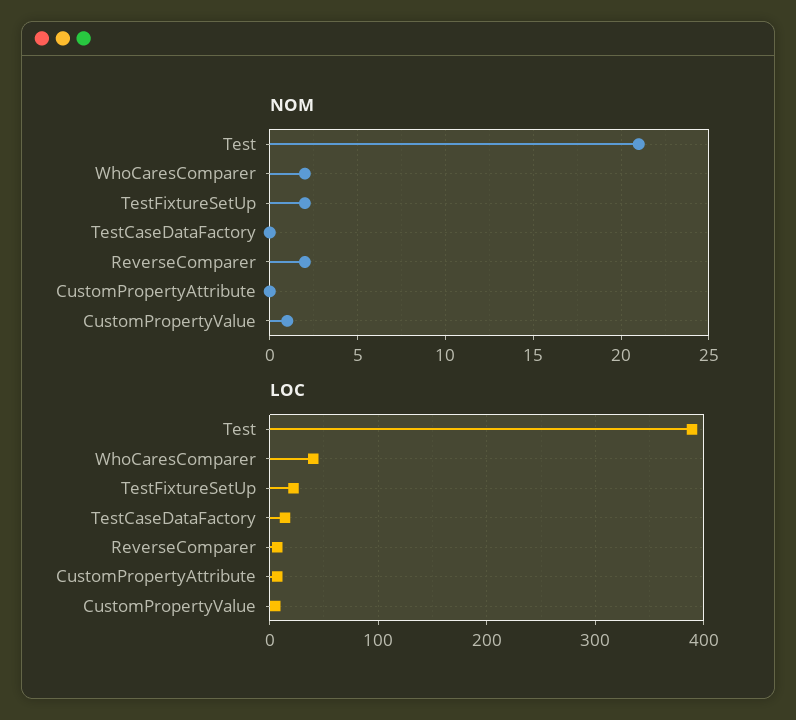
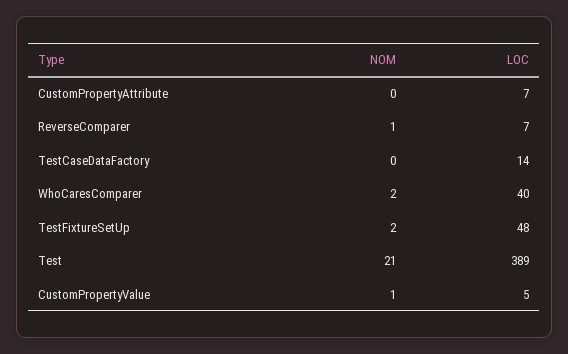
NOM, ReverseComparer: 2 -> 1
LOC, TestFixtureSetUp: 20 -> 48

